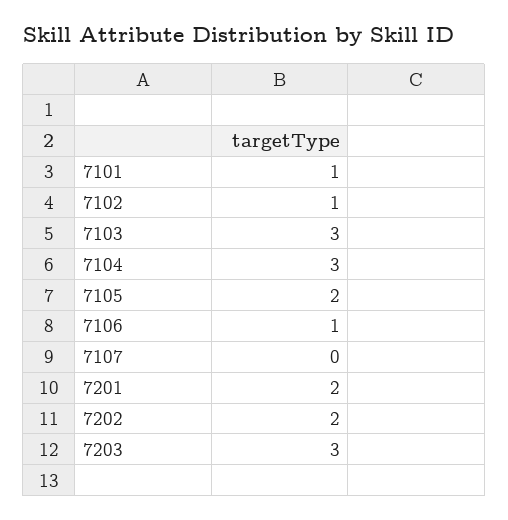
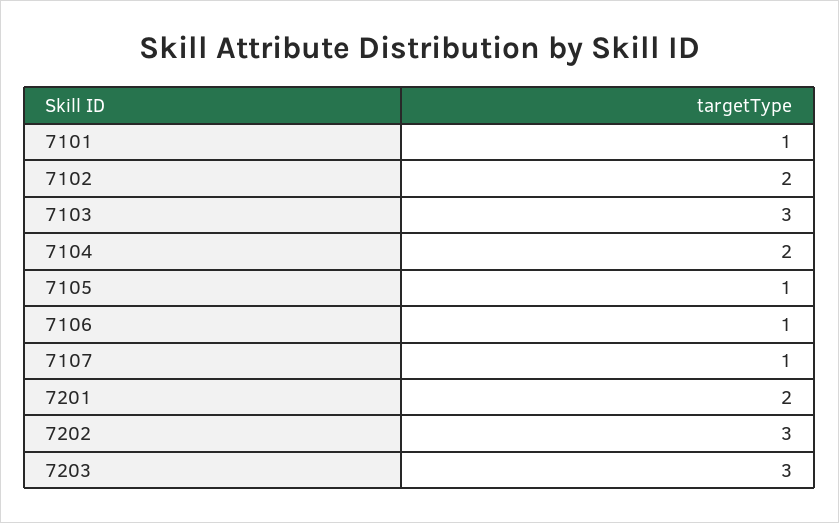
7102: 1 -> 2
7104: 3 -> 2
7105: 2 -> 1
7107: 0 -> 1
7202: 2 -> 3

